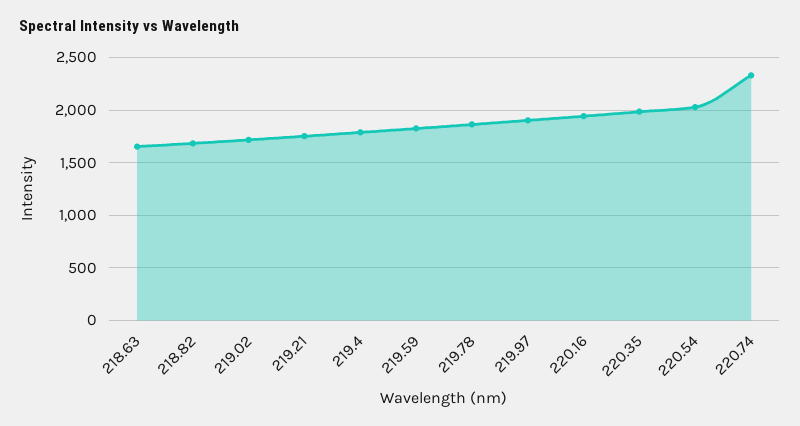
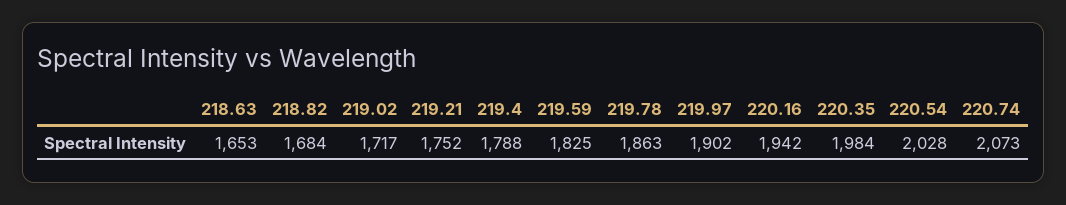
220.74: 2300 -> 2073

